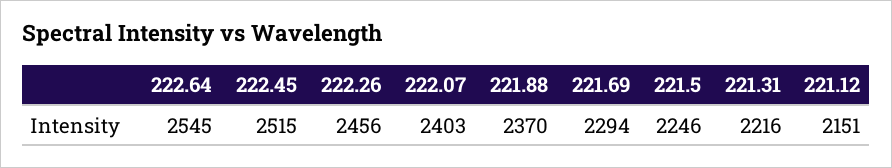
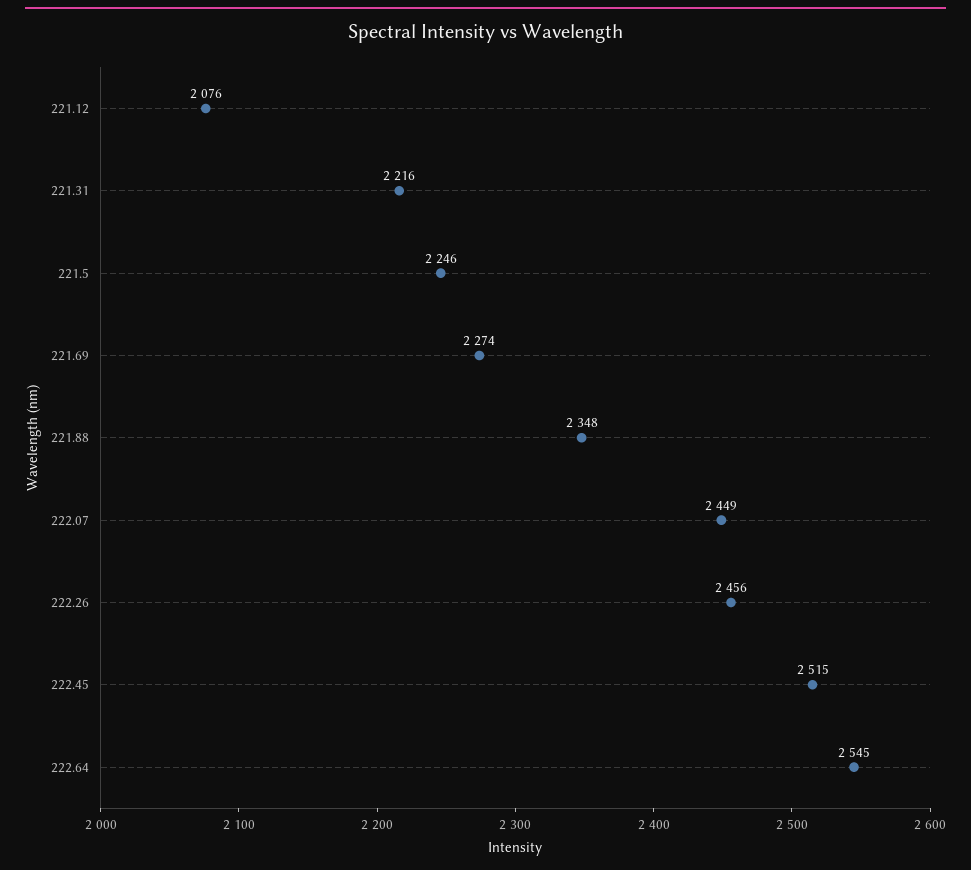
222.07: 2403 -> 2449
221.88: 2370 -> 2348
221.69: 2294 -> 2274
221.12: 2151 -> 2076

